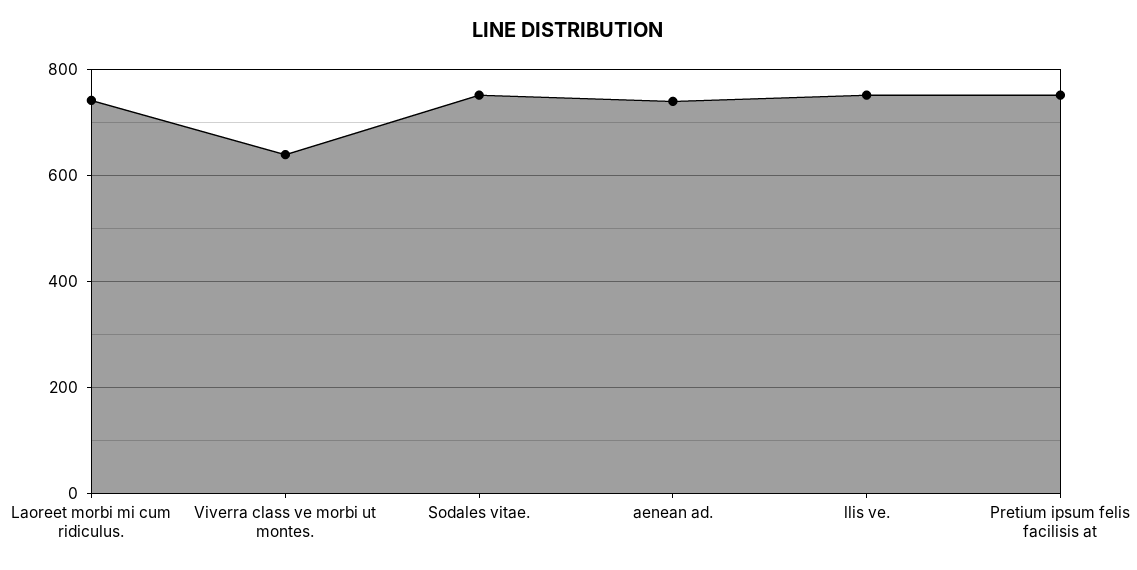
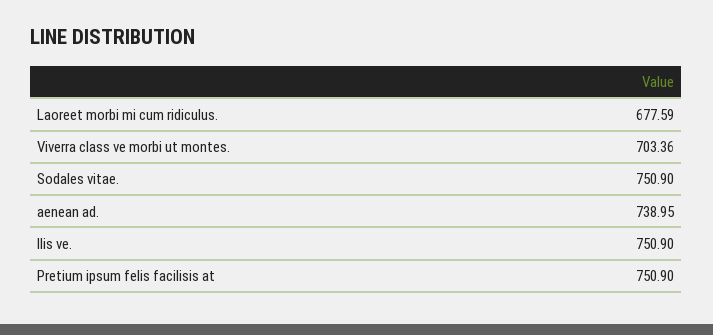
Laoreet morbi mi cum ridiculus.: 740 -> 677.59
Viverra class ve morbi ut montes.: 640 -> 703.36

